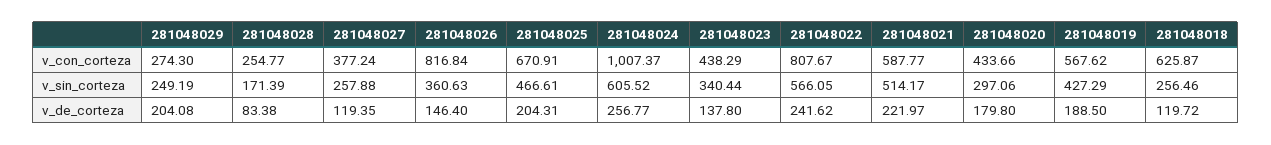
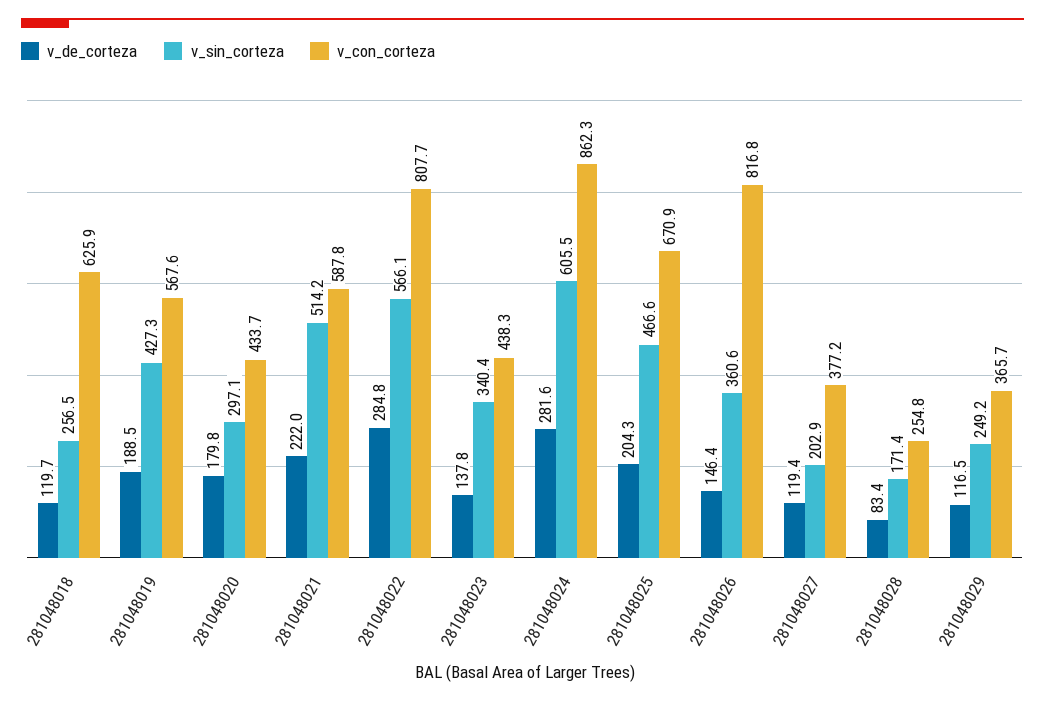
v_con_corteza, 281048029: 274.3 -> 365.7
v_con_corteza, 281048024: 1007.37 -> 862.3
v_sin_corteza, 281048027: 257.88 -> 202.9
v_de_corteza, 281048029: 204.08 -> 116.5
v_de_corteza, 281048024: 256.77 -> 281.6
v_de_corteza, 281048022: 241.62 -> 284.8

